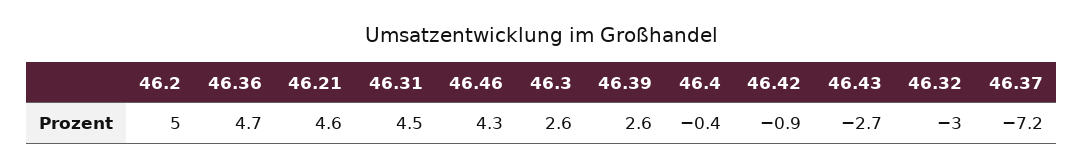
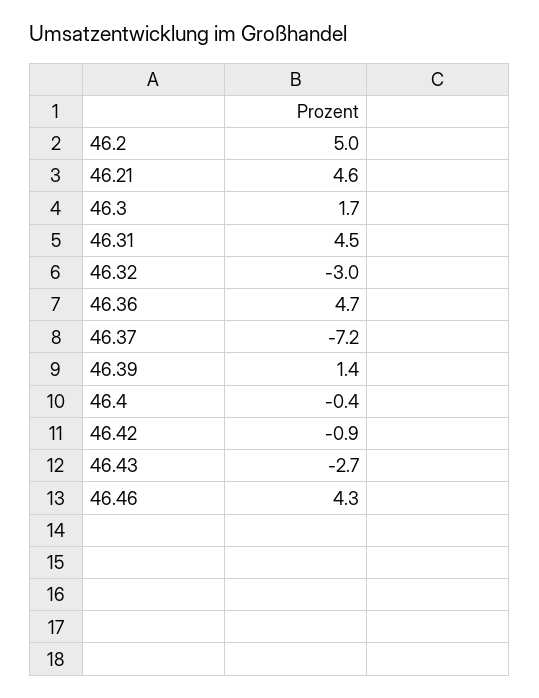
46.3: 2.6 -> 1.7
46.39: 2.6 -> 1.4

